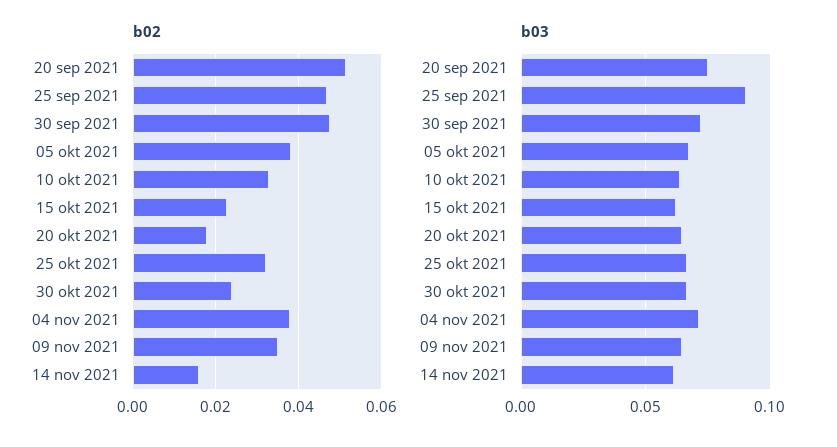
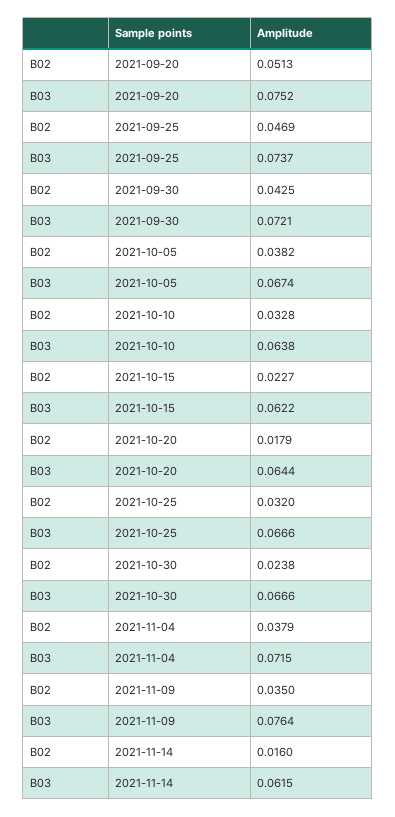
b02, 30 sep 2021: 0.048 -> 0.0425
b03, 25 sep 2021: 0.09 -> 0.0737
b03, 09 nov 2021: 0.065 -> 0.0764

